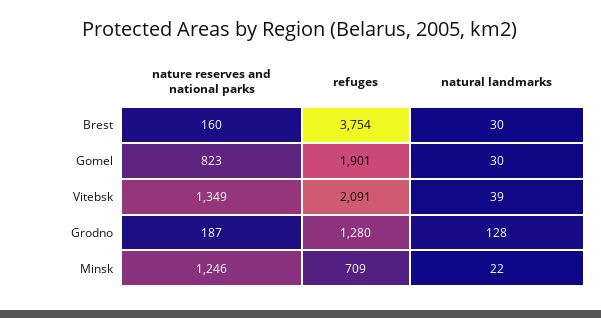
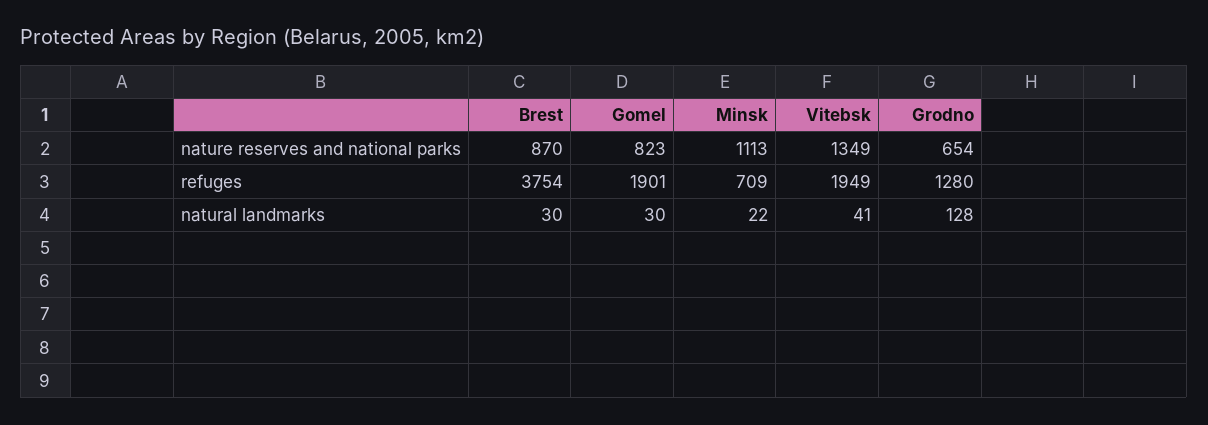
nature reserves and national parks, Brest: 160 -> 870
refuges, Vitebsk: 2091 -> 1949
natural landmarks, Vitebsk: 39 -> 41
nature reserves and national parks, Grodno: 187 -> 654
nature reserves and national parks, Minsk: 1246 -> 1113

